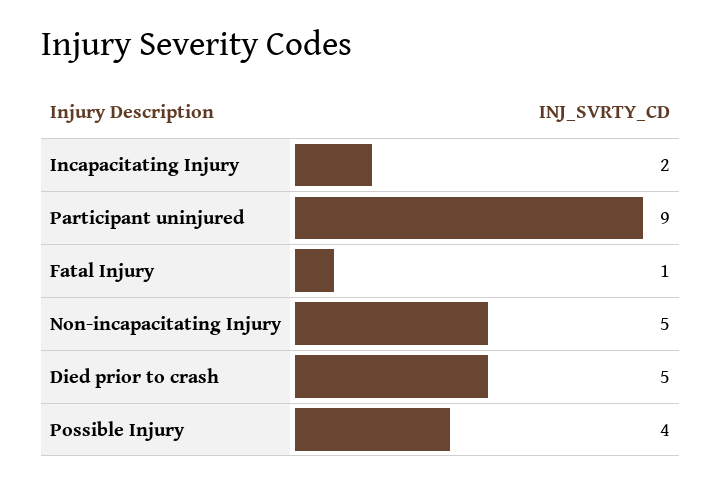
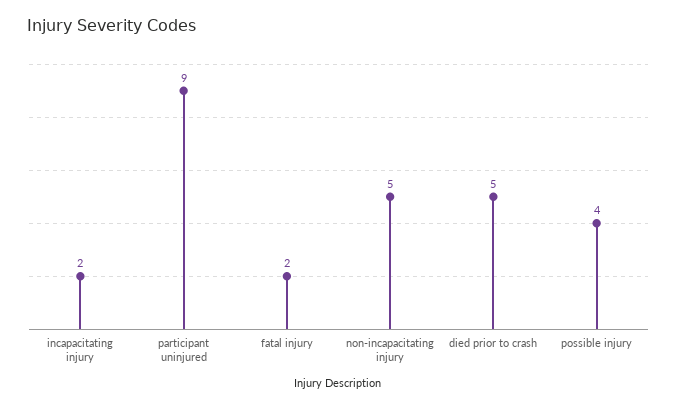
Fatal Injury: 1 -> 2

